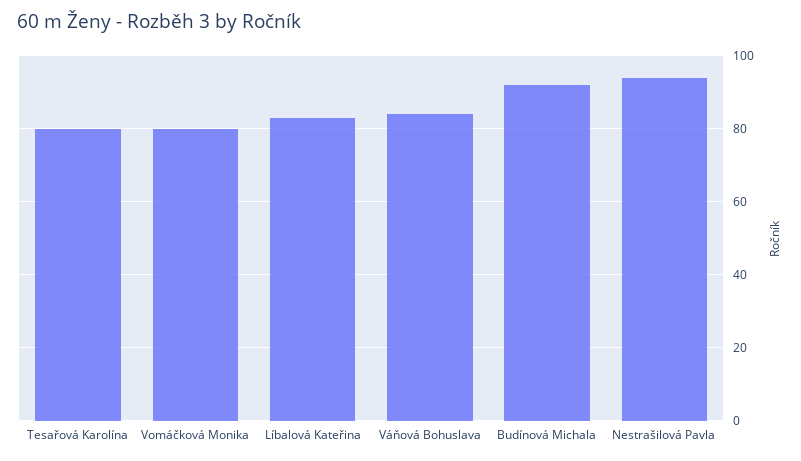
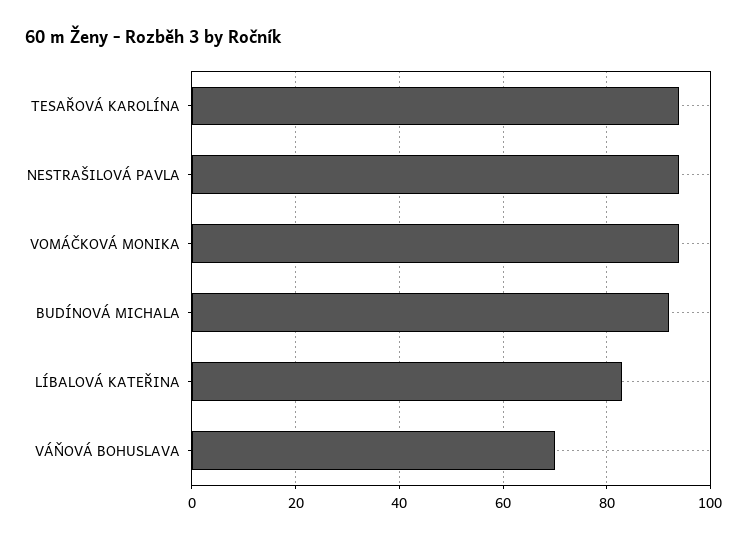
Tesařová Karolína: 80 -> 95
Vomáčková Monika: 80 -> 95
Váňová Bohuslava: 85 -> 70

